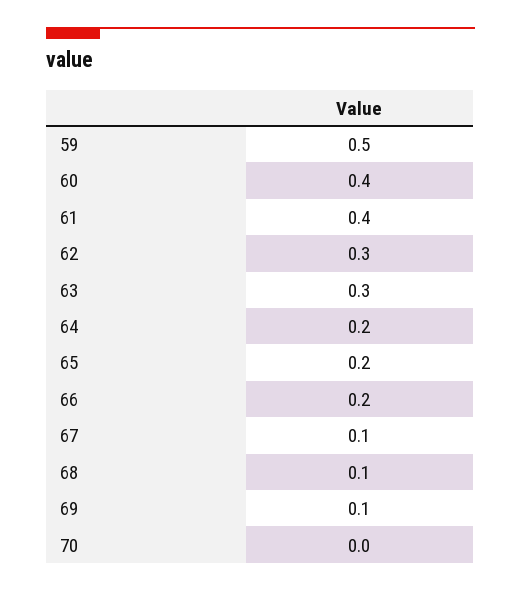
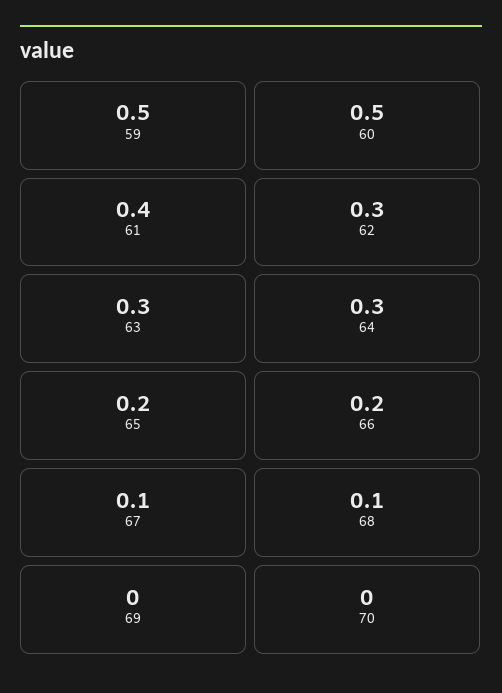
60: 0.4 -> 0.5
64: 0.2 -> 0.3
69: 0.1 -> 0

